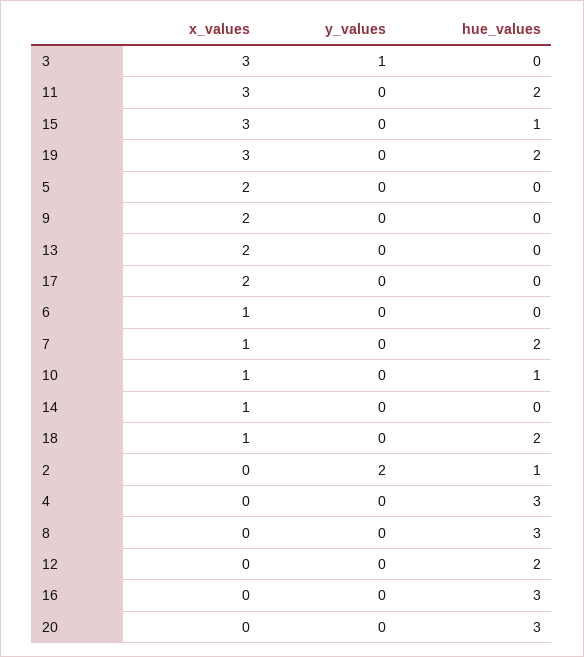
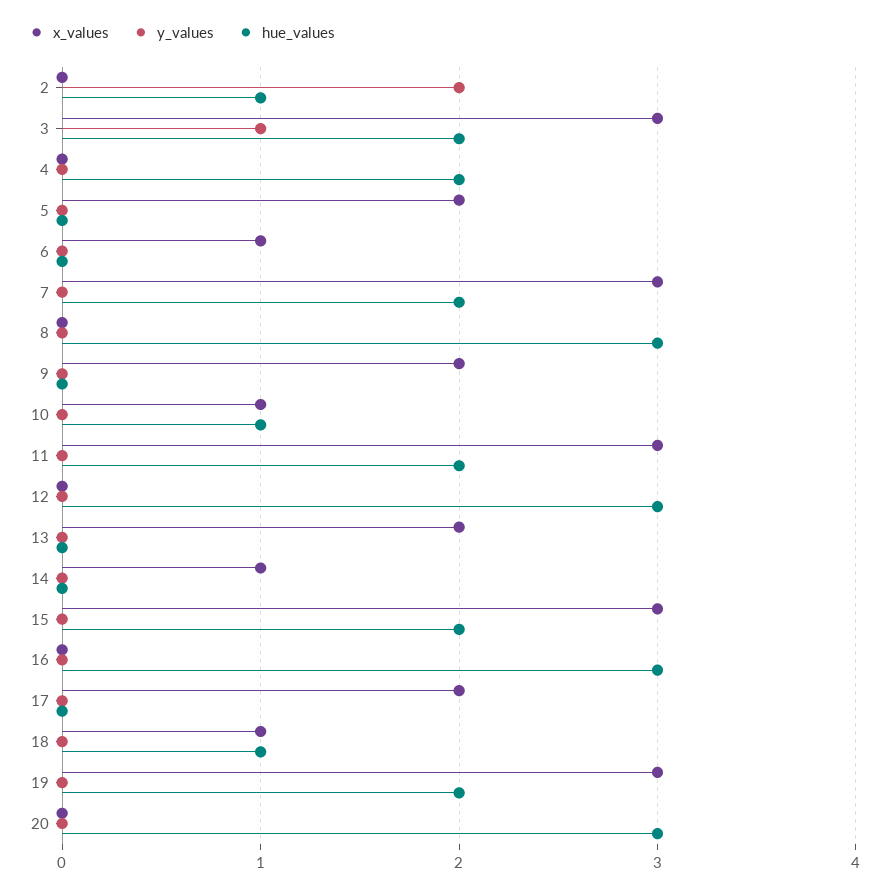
hue_values, 3: 0 -> 2
hue_values, 15: 1 -> 2
x_values, 7: 1 -> 3
hue_values, 18: 2 -> 1
hue_values, 4: 3 -> 2
hue_values, 12: 2 -> 3

